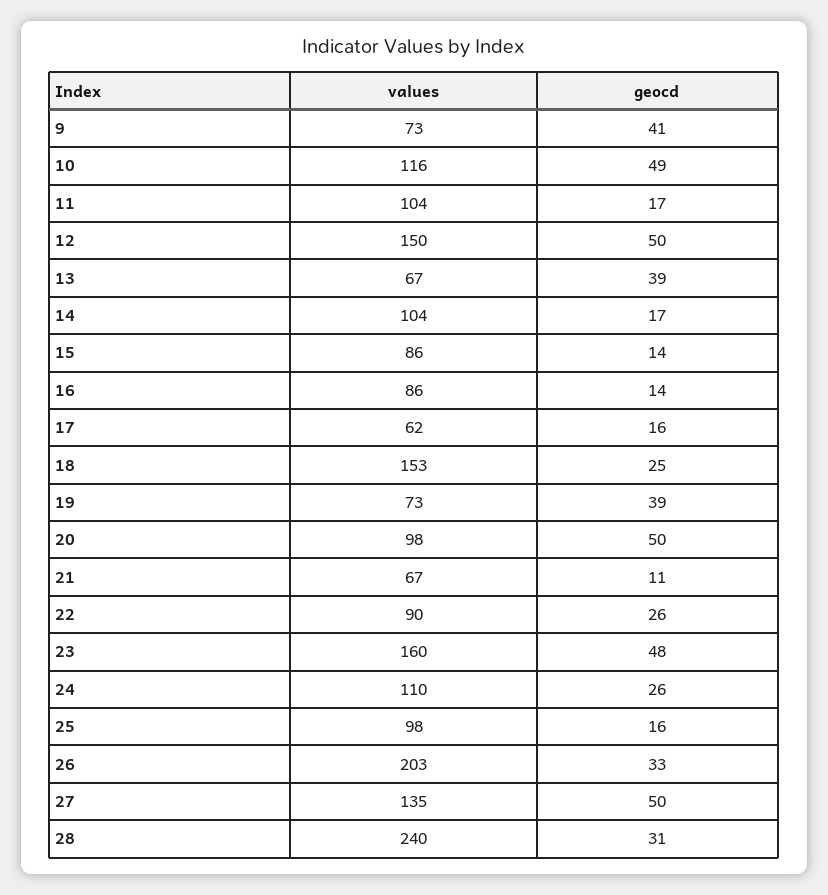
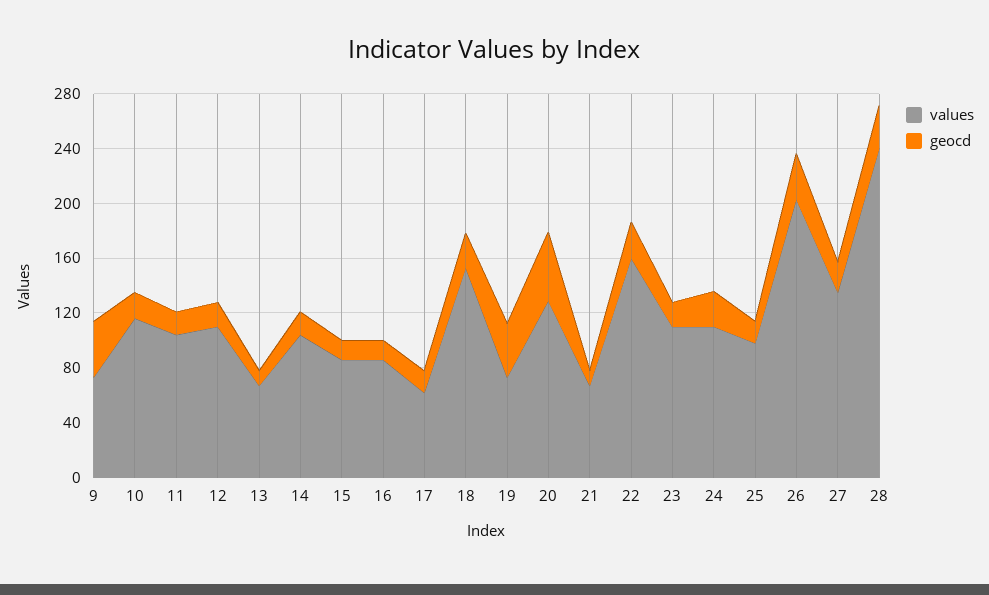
geocd, 10: 49 -> 20
values, 12: 150 -> 110
geocd, 12: 50 -> 20
geocd, 13: 39 -> 10
values, 20: 98 -> 130
values, 22: 90 -> 160
values, 23: 160 -> 110
geocd, 23: 48 -> 20
geocd, 27: 50 -> 20

